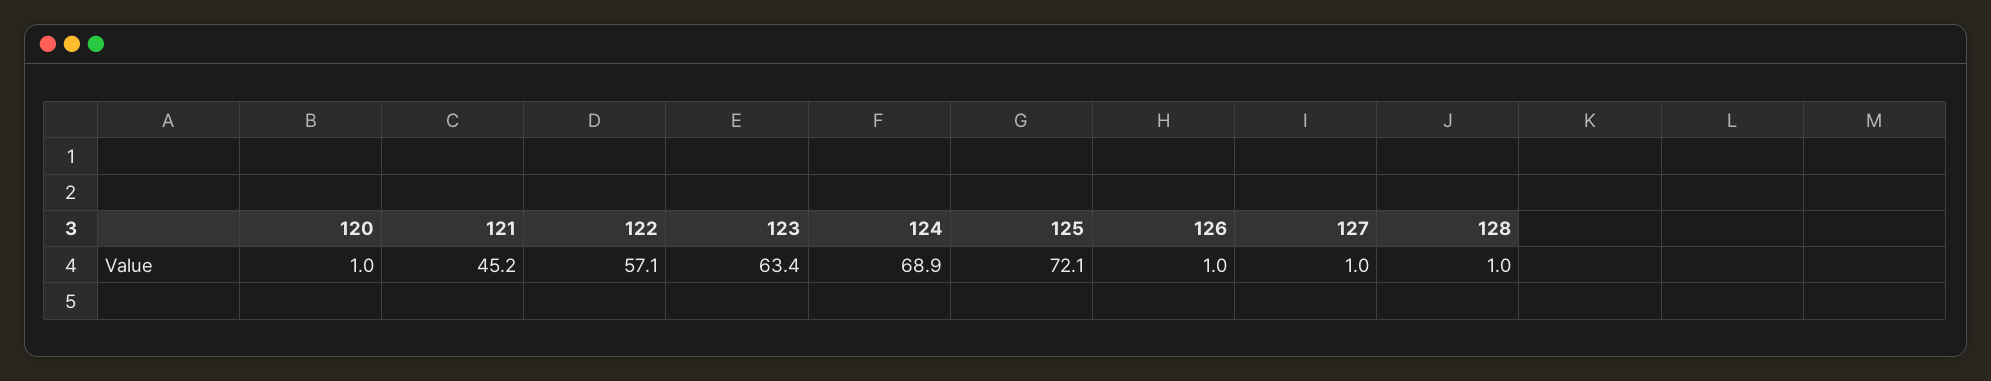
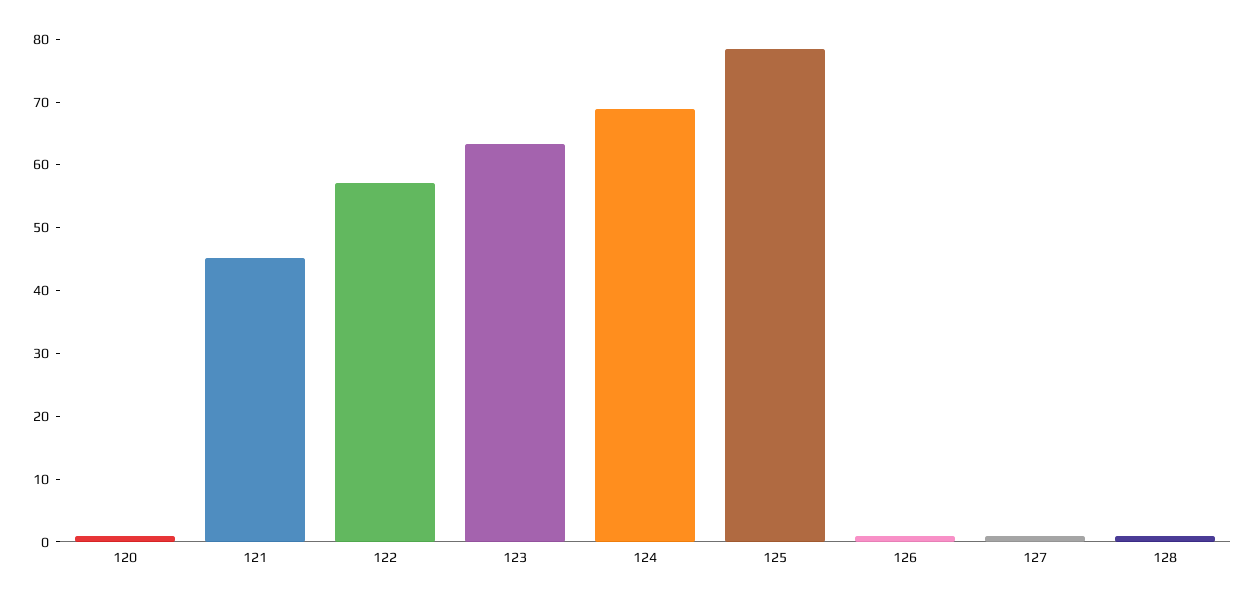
125: 72.1 -> 78

